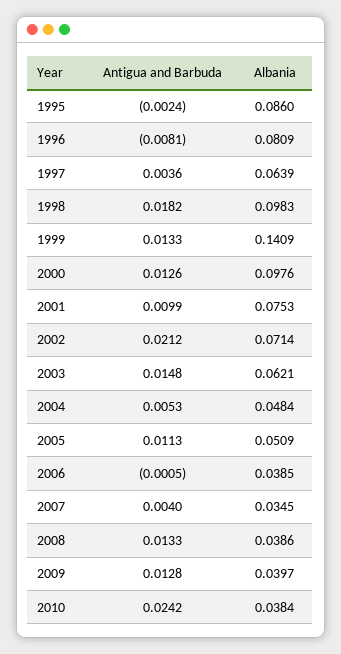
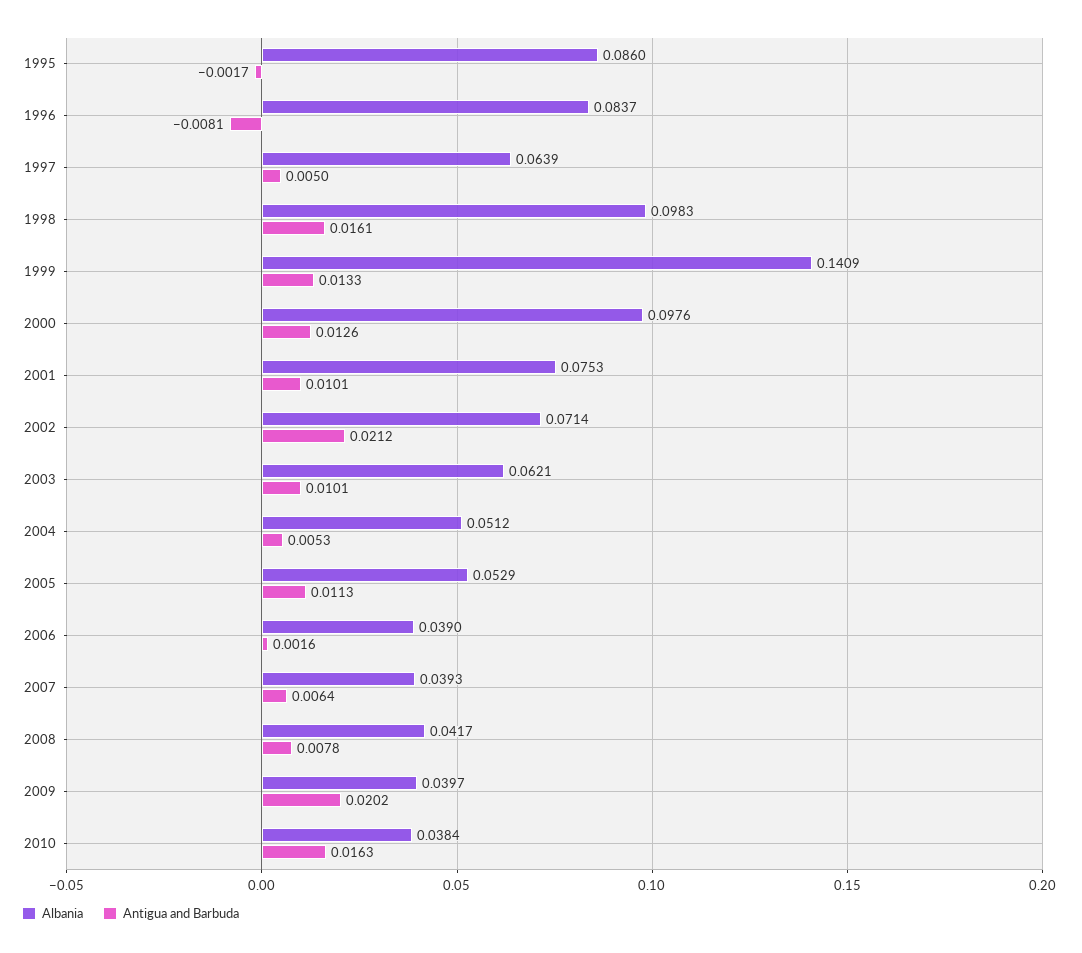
Antigua and Barbuda, 1995: -0.0024 -> -0.0017
Albania, 1996: 0.0809 -> 0.0837
Antigua and Barbuda, 1997: 0.0036 -> 0.005
Antigua and Barbuda, 1998: 0.0182 -> 0.0161
Antigua and Barbuda, 2001: 0.0099 -> 0.0101
Antigua and Barbuda, 2003: 0.0148 -> 0.0101
Albania, 2004: 0.0484 -> 0.0512
Albania, 2005: 0.0509 -> 0.0529
Antigua and Barbuda, 2006: -0.0005 -> 0.0016
Albania, 2006: 0.0385 -> 0.039
Antigua and Barbuda, 2007: 0.004 -> 0.0064
Albania, 2007: 0.0345 -> 0.0393
Antigua and Barbuda, 2008: 0.0133 -> 0.0078
Albania, 2008: 0.0386 -> 0.0417
Antigua and Barbuda, 2009: 0.0128 -> 0.0202
Antigua and Barbuda, 2010: 0.0242 -> 0.0163

